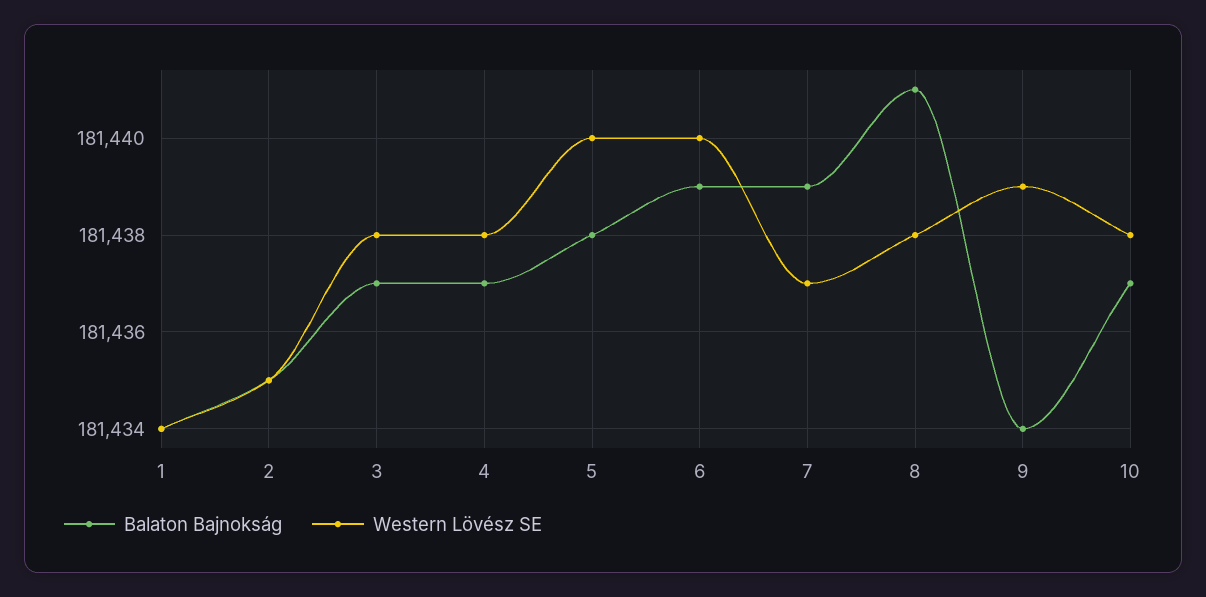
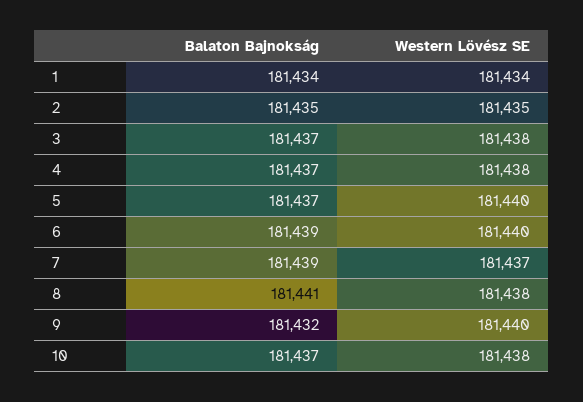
Balaton Bajnokság, 5: 181438 -> 181437
Balaton Bajnokság, 9: 181434 -> 181432
Western Lövész SE, 9: 181439 -> 181440

